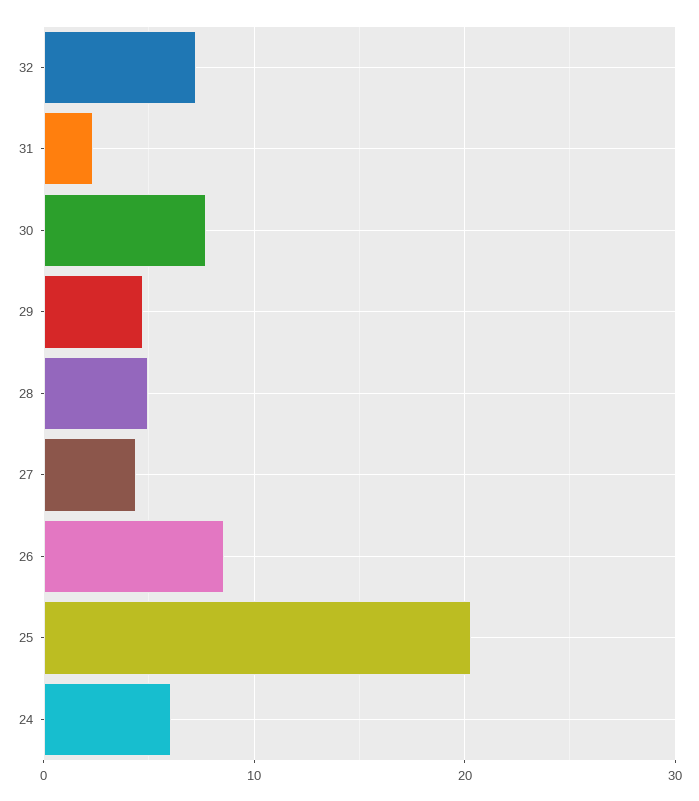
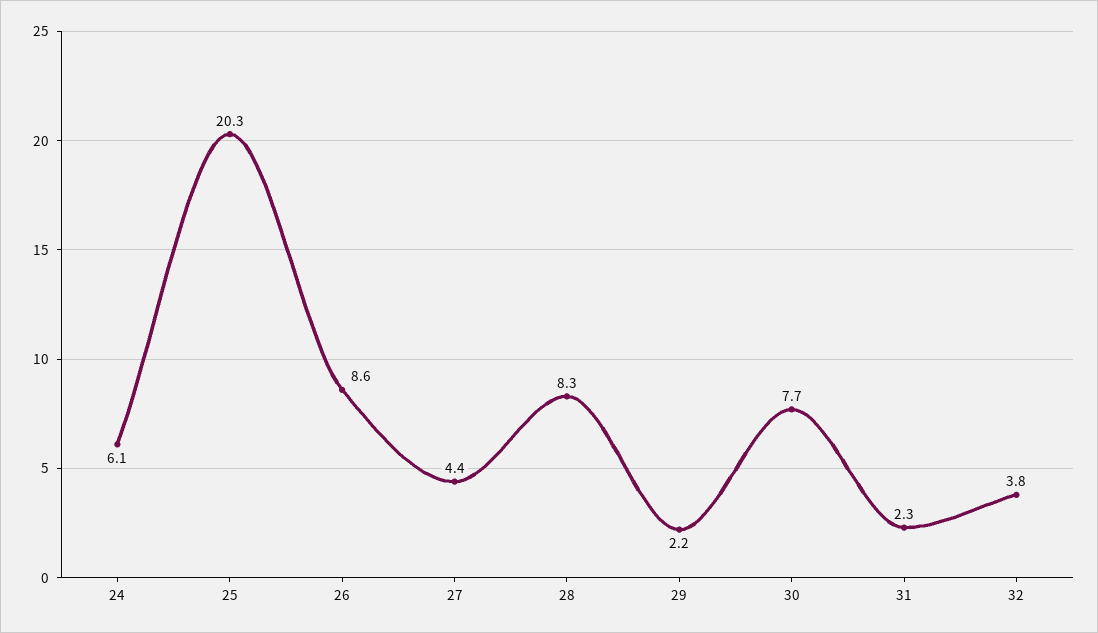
32: 7 -> 3.8
29: 5 -> 2.2
28: 5 -> 8.3

